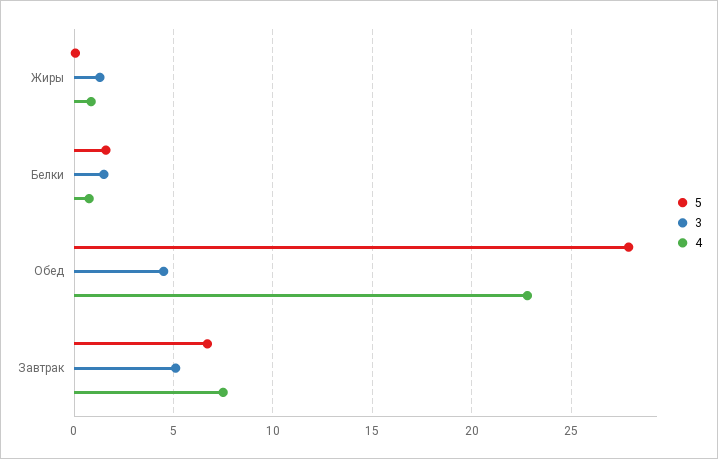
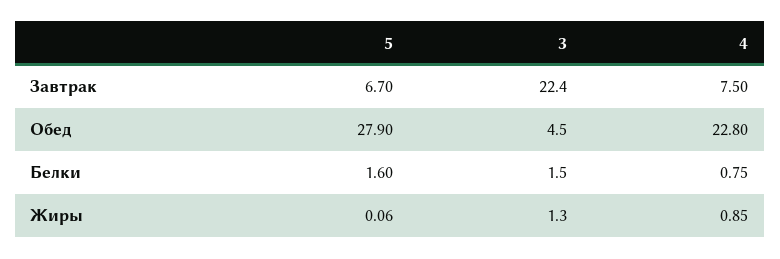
3, Завтрак: 5 -> 22.4

